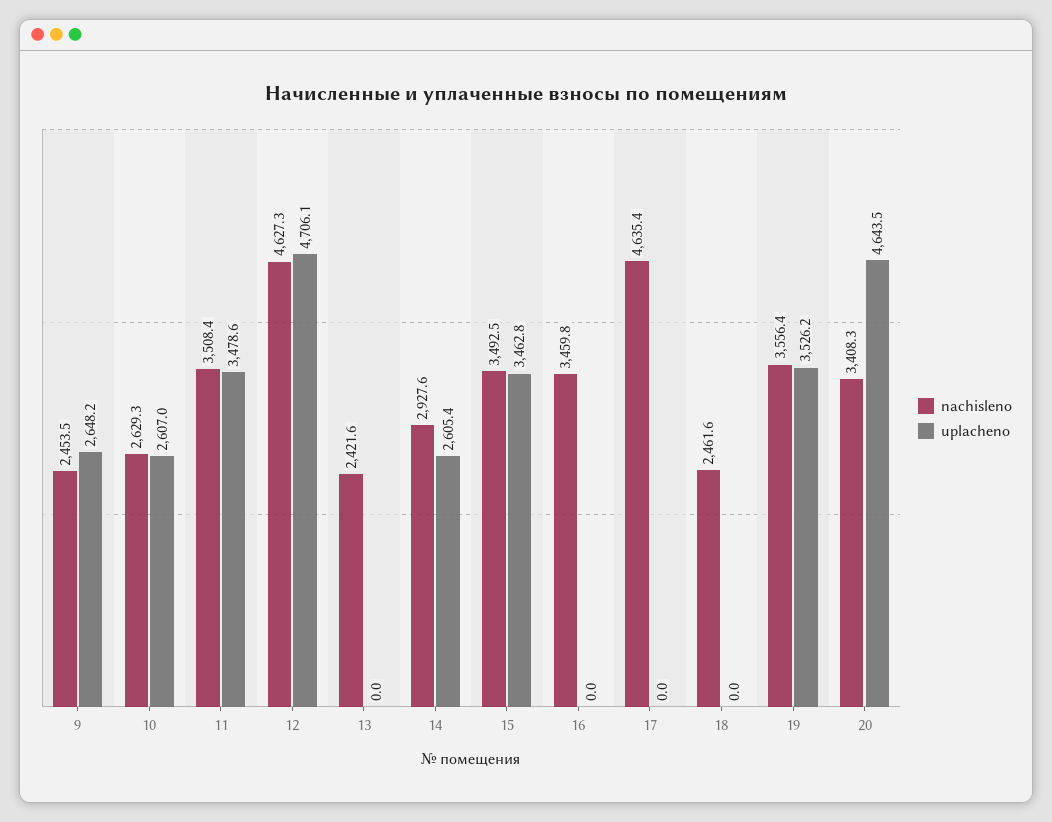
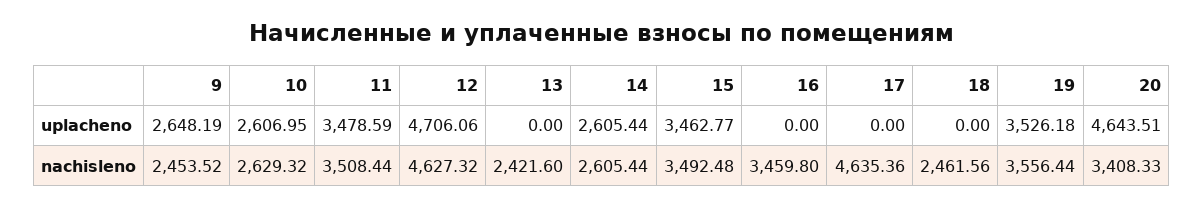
nachisleno, 14: 2927.6 -> 2605.44

